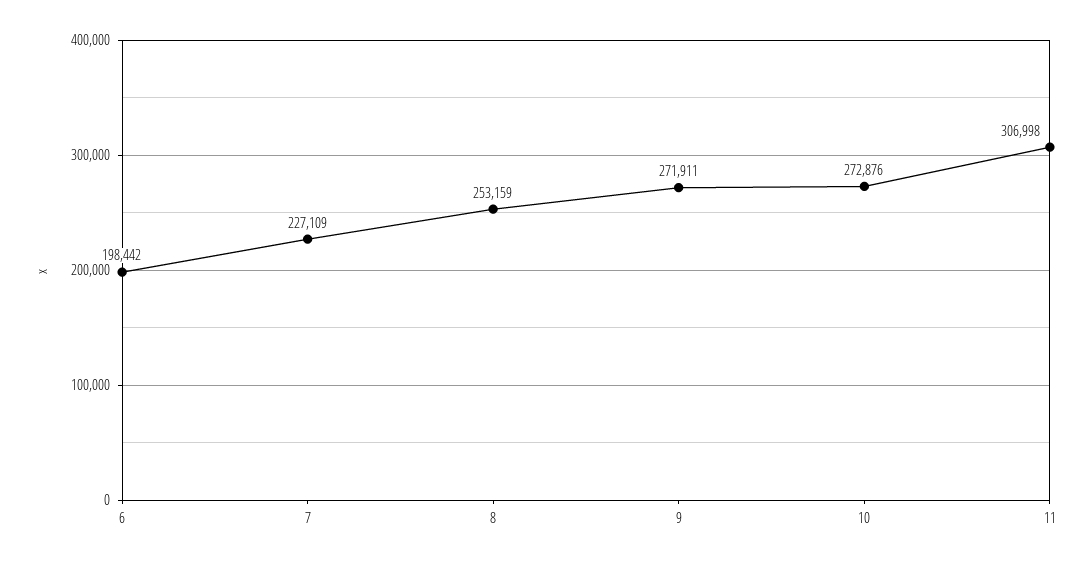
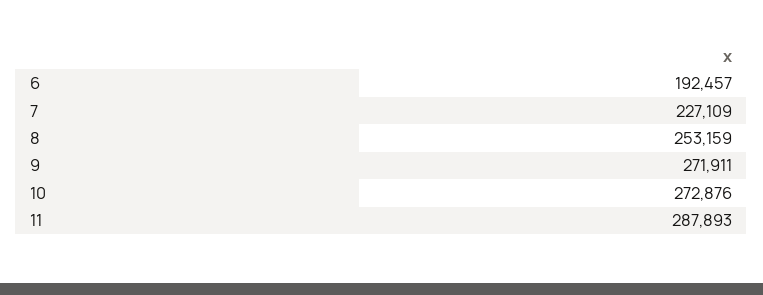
6: 198442 -> 192457
11: 306998 -> 287893

